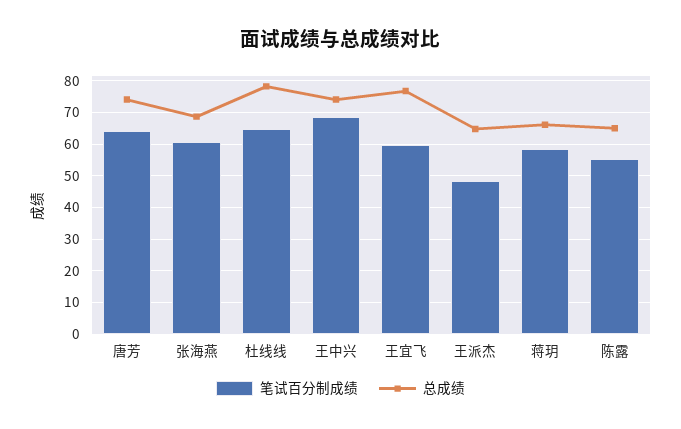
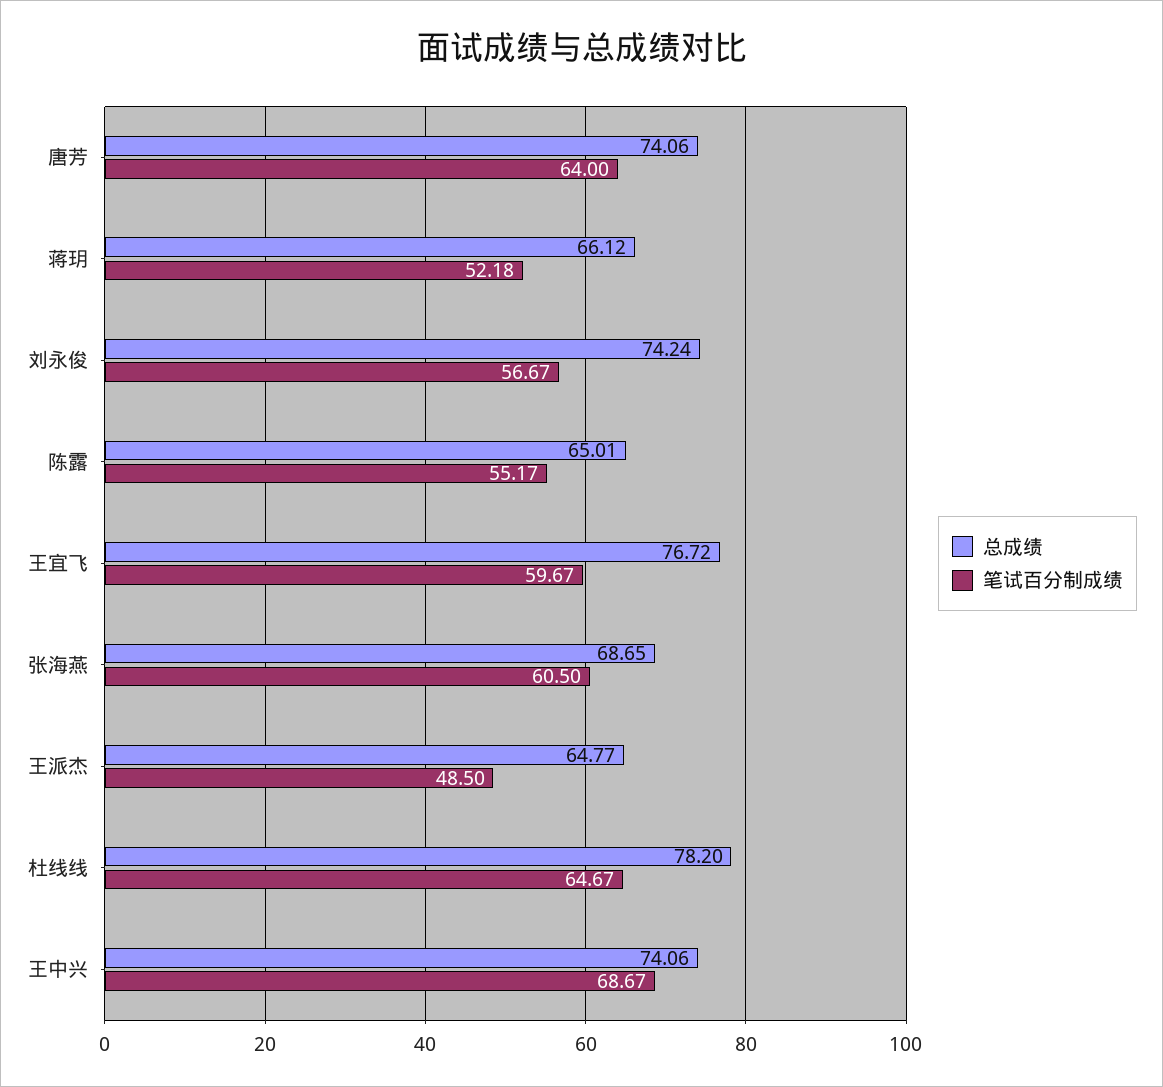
笔试百分制成绩, 蒋玥: 58 -> 52.18
总成绩, 刘永俊: none -> 74.24
笔试百分制成绩, 刘永俊: none -> 56.67

